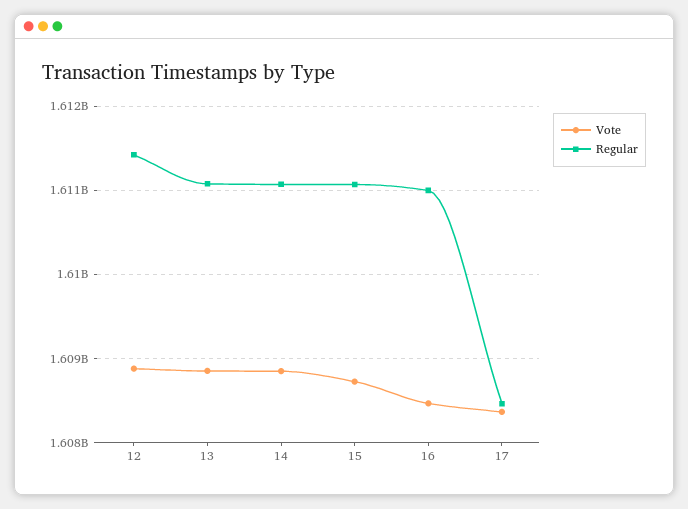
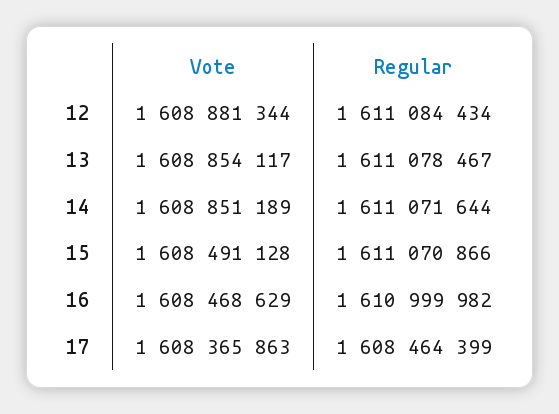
Regular, 12: 1611400000 -> 1611084434
Vote, 15: 1608700000 -> 1608491128

